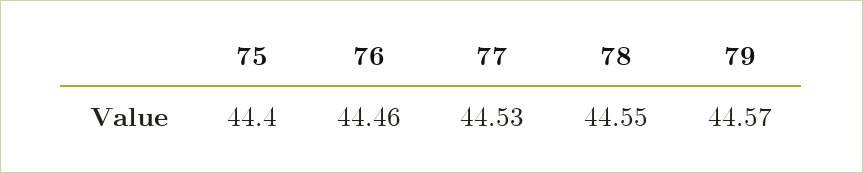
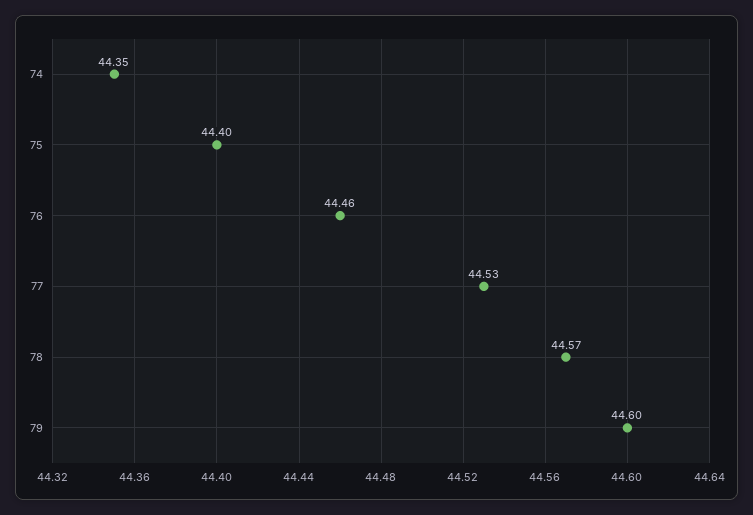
78: 44.55 -> 44.57
79: 44.57 -> 44.6
74: none -> 44.35

